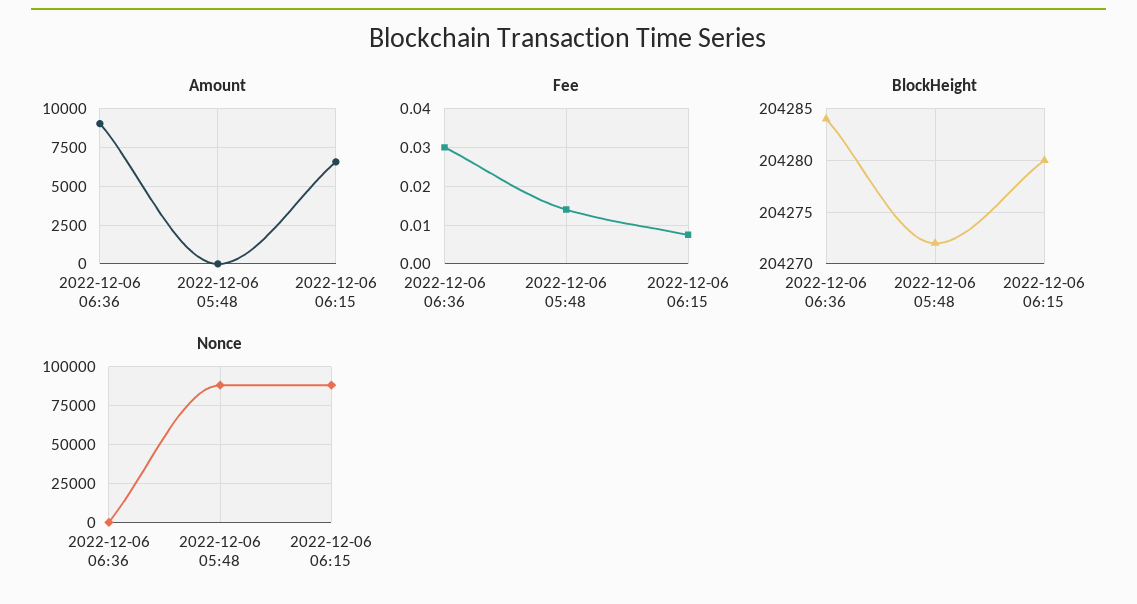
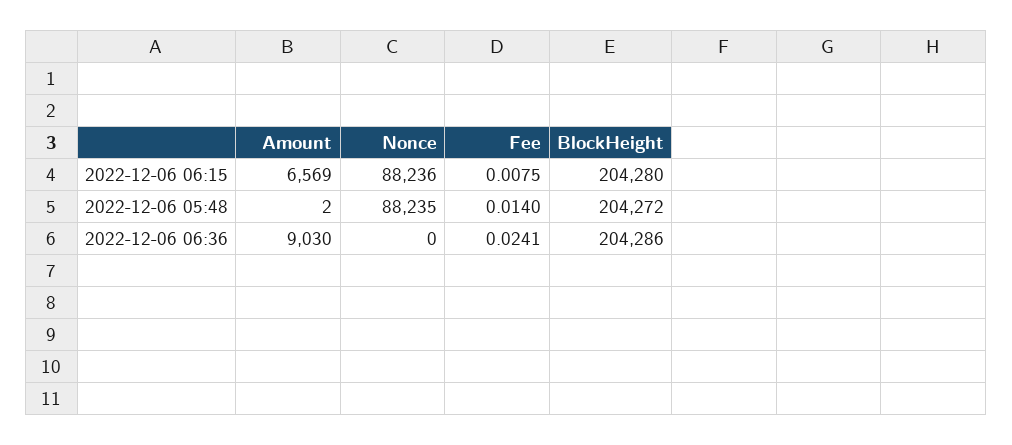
Fee, 2022-12-06 06:36: 0.03 -> 0.0241
BlockHeight, 2022-12-06 06:36: 204284 -> 204286

